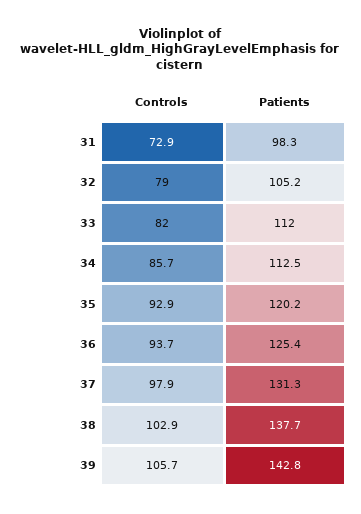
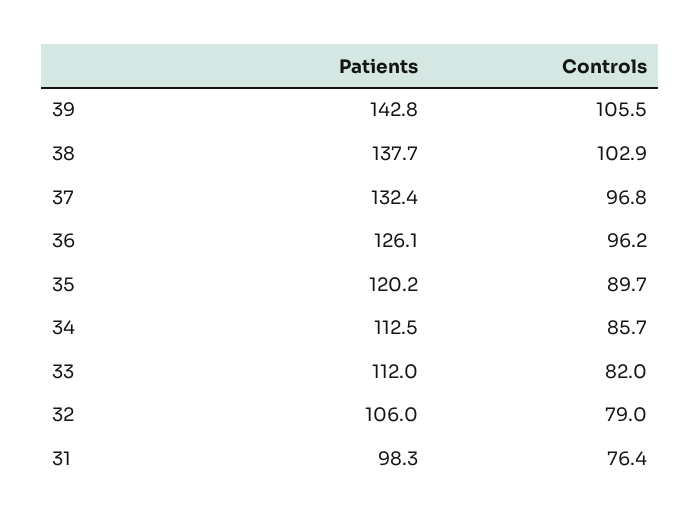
Controls, 31: 72.9 -> 76.4
Patients, 32: 105.2 -> 106
Controls, 35: 92.9 -> 89.7
Controls, 36: 93.7 -> 96.2
Patients, 36: 125.4 -> 126.1
Controls, 37: 97.9 -> 96.8
Patients, 37: 131.3 -> 132.4
Controls, 39: 105.7 -> 105.5

